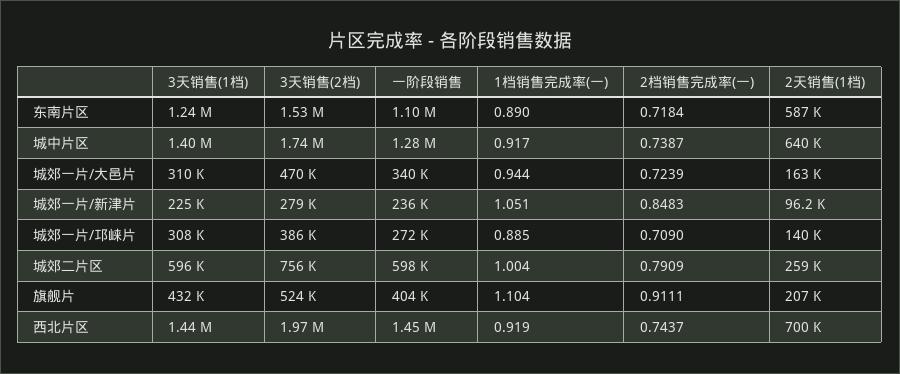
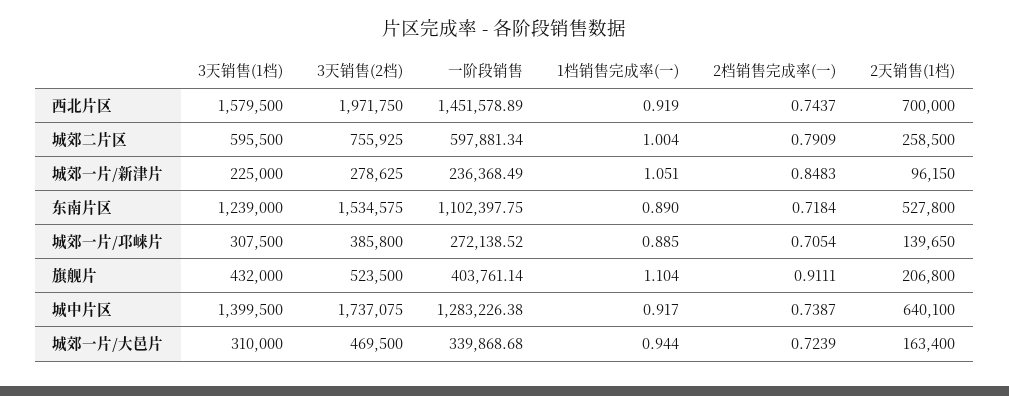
2天销售(1档), 东南片区: 587000 -> 527800
2档销售完成率(一), 城郊一片/邛崃片: 0.709 -> 0.7054
3天销售(1档), 西北片区: 1440000 -> 1579500

